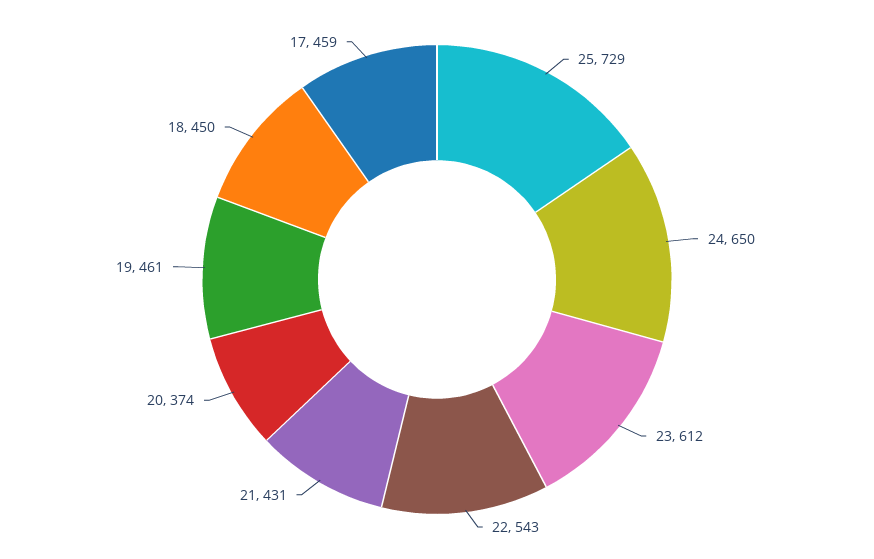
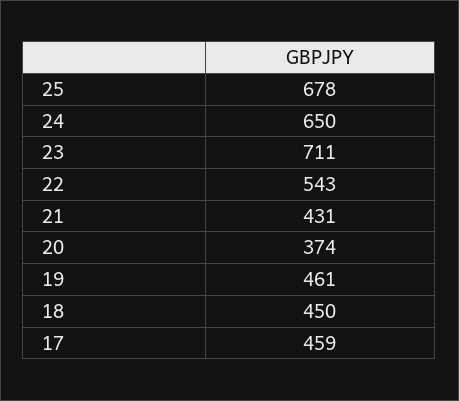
25: 729 -> 678
23: 612 -> 711

